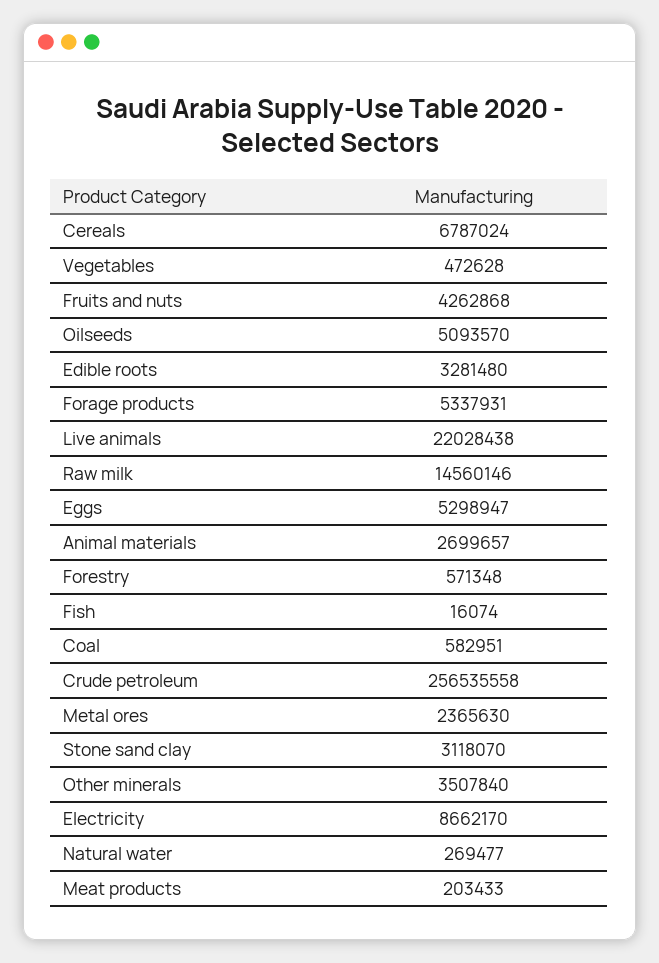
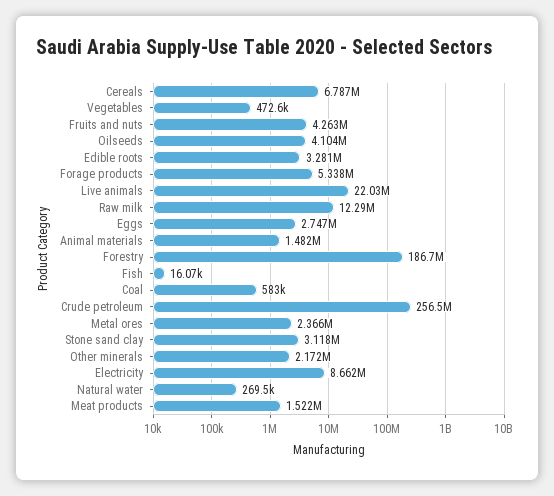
Oilseeds: 5093570 -> 4104000
Raw milk: 14560146 -> 12290000
Eggs: 5298947 -> 2747000
Animal materials: 2699657 -> 1482000
Forestry: 571348 -> 186700000
Other minerals: 3507840 -> 2172000
Meat products: 203433 -> 1522000

